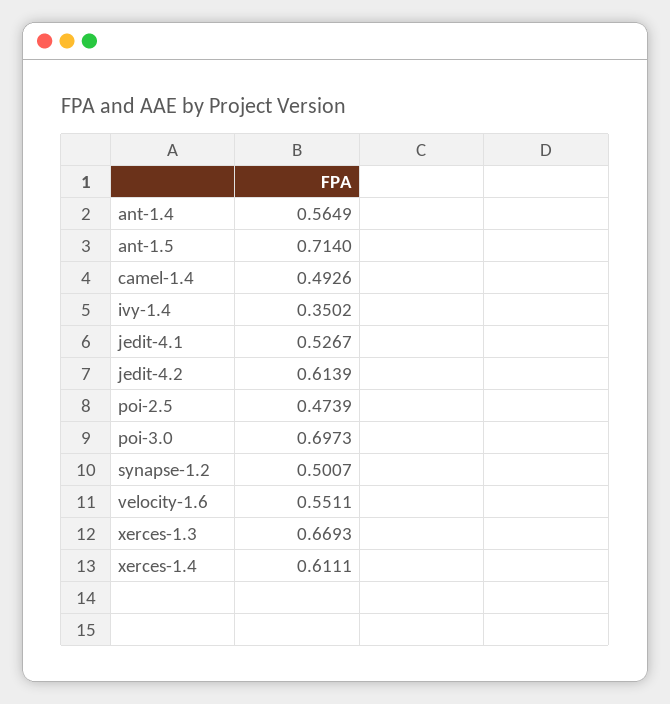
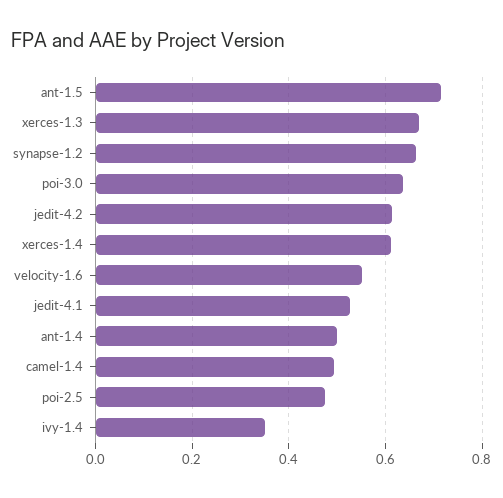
ant-1.4: 0.5649 -> 0.5
poi-3.0: 0.6973 -> 0.64
synapse-1.2: 0.5007 -> 0.66

